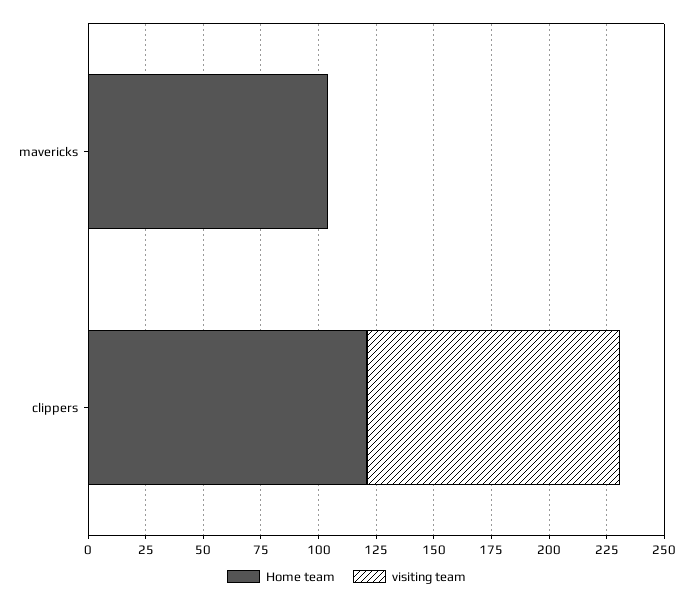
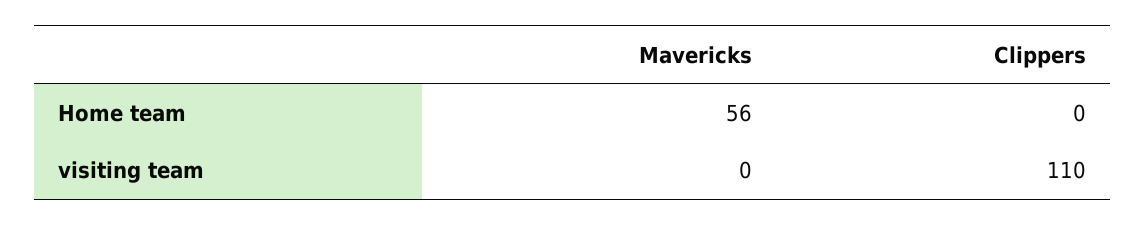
Home team, mavericks: 105 -> 56
Home team, clippers: 120 -> 0

